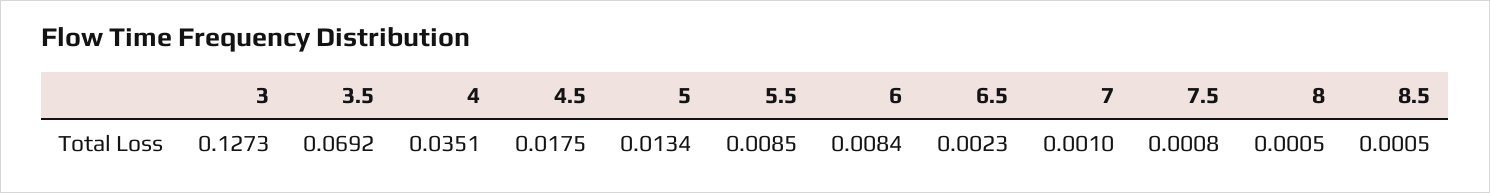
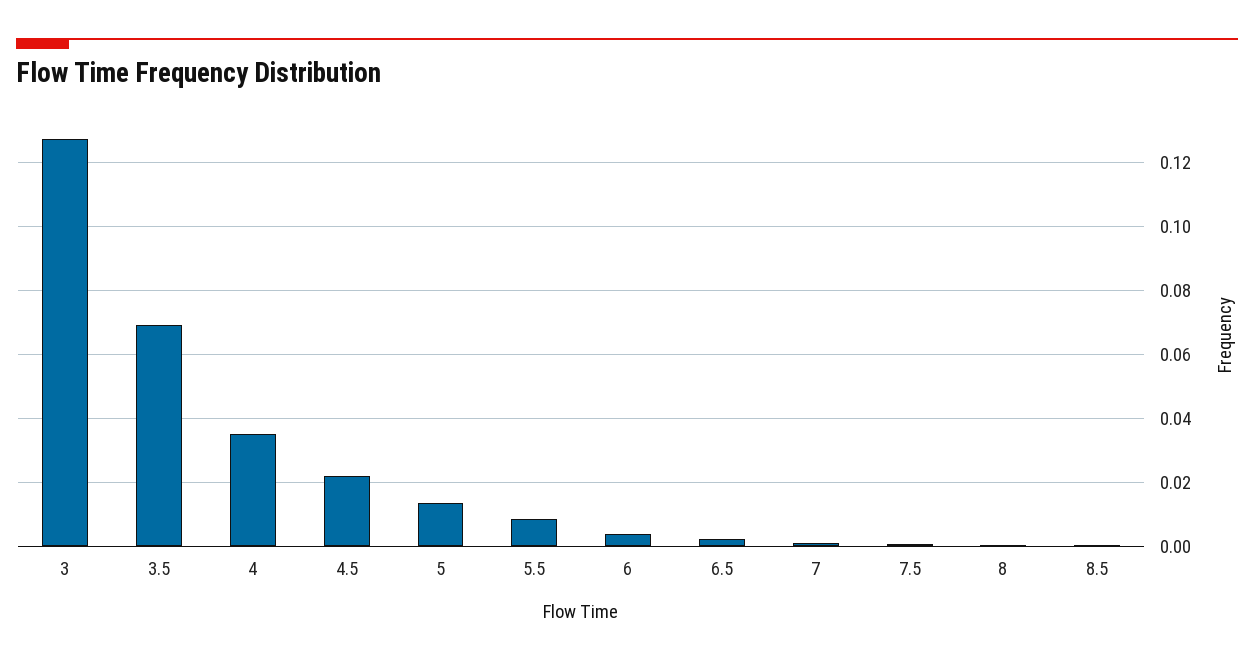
4.5: 0.0175 -> 0.022
6: 0.0084 -> 0.004

